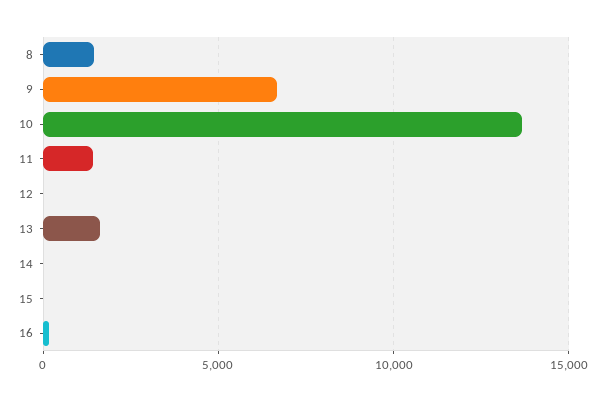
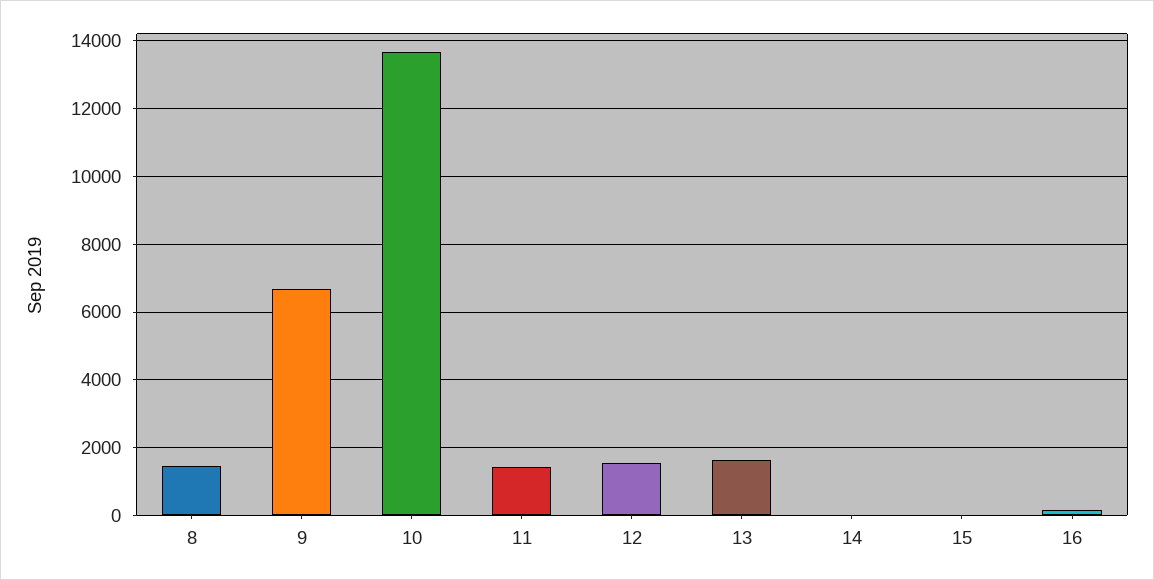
12: 0 -> 1600

